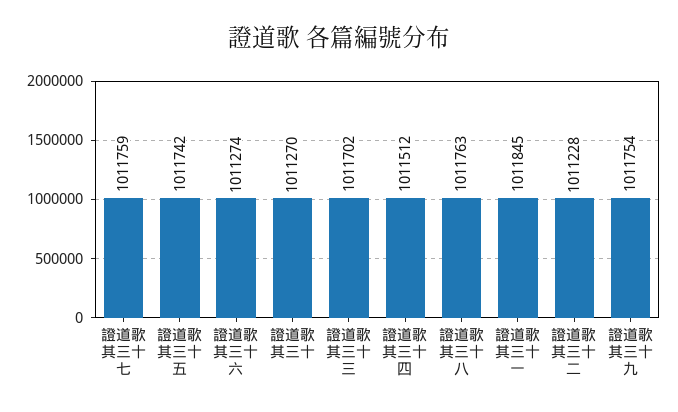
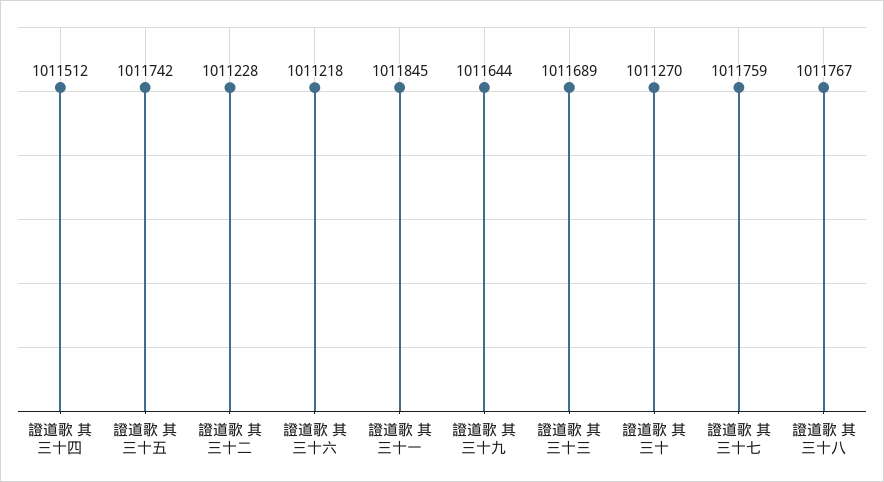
證道歌 其三十六: 1011274 -> 1011218
證道歌 其三十三: 1011702 -> 1011689
證道歌 其三十八: 1011763 -> 1011767
證道歌 其三十九: 1011754 -> 1011644

